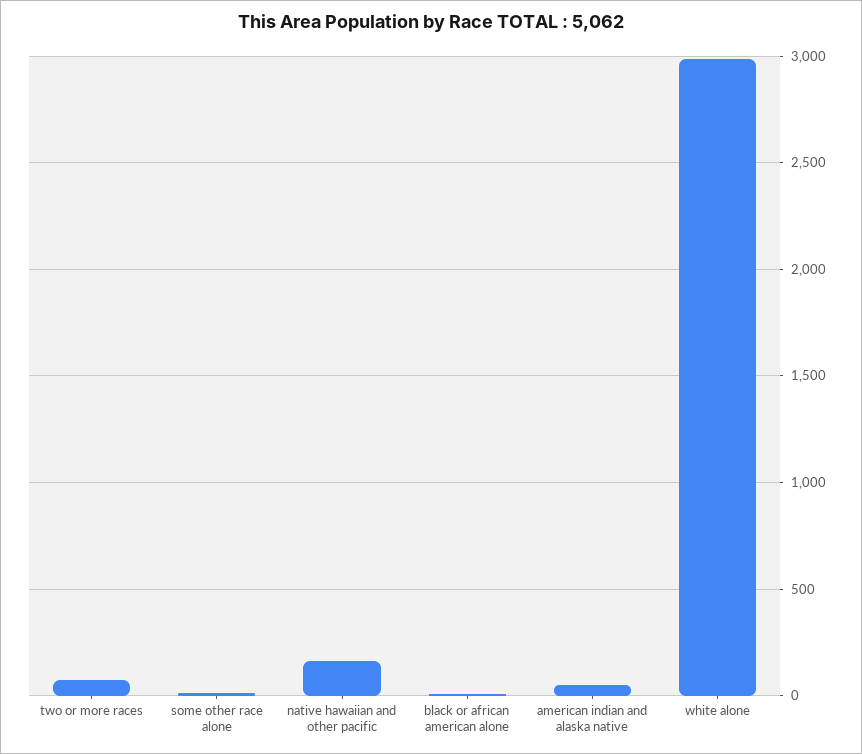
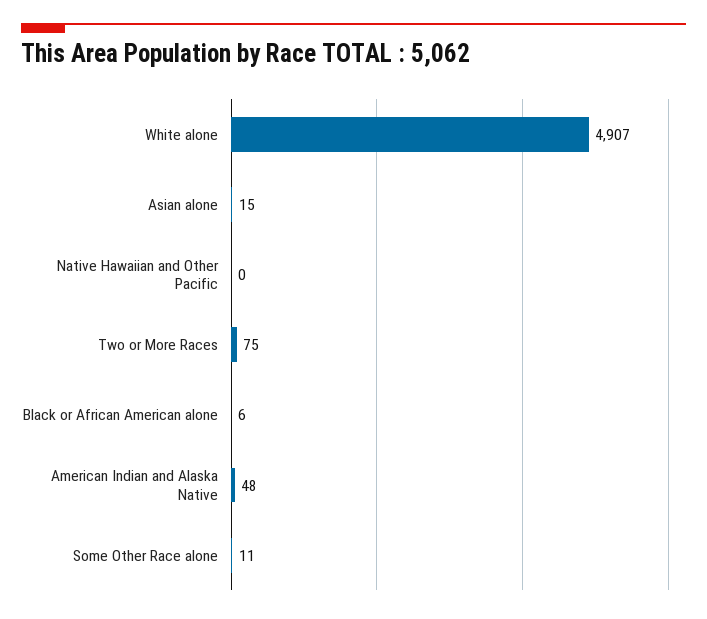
native hawaiian and other pacific: 150 -> 0
white alone: 3000 -> 4907
Asian alone: none -> 15

